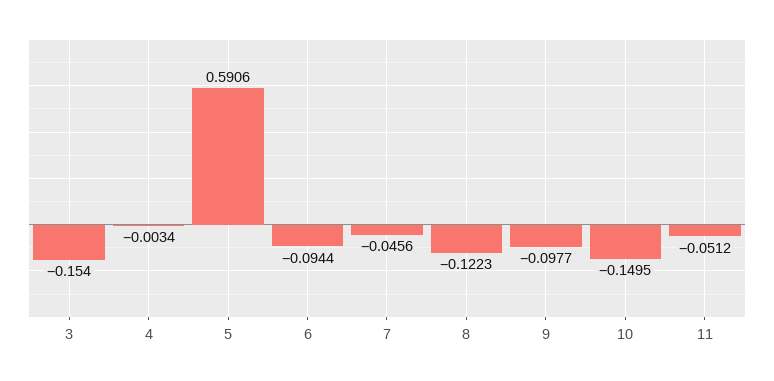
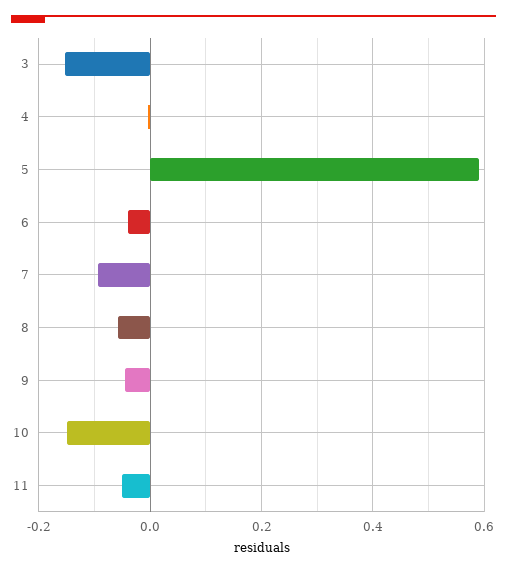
6: -0.0944 -> -0.04
7: -0.0456 -> -0.1
8: -0.1223 -> -0.06
9: -0.0977 -> -0.04

